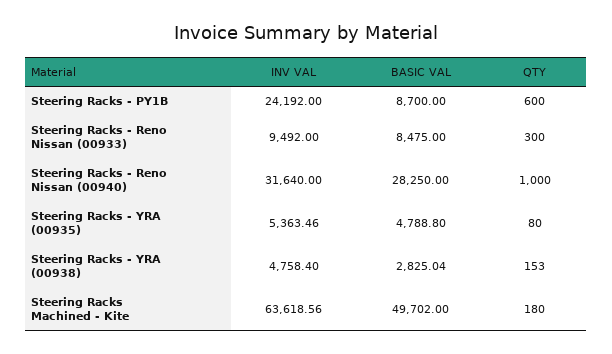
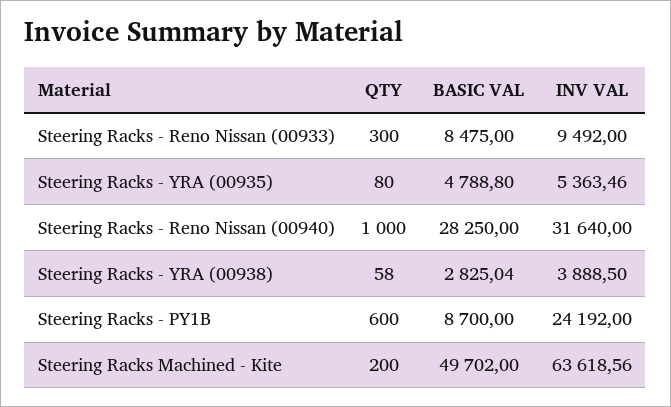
INV VAL, Steering Racks - YRA (00938): 4758.4 -> 3888.5
QTY, Steering Racks - YRA (00938): 153 -> 58
QTY, Steering Racks Machined - Kite: 180 -> 200

